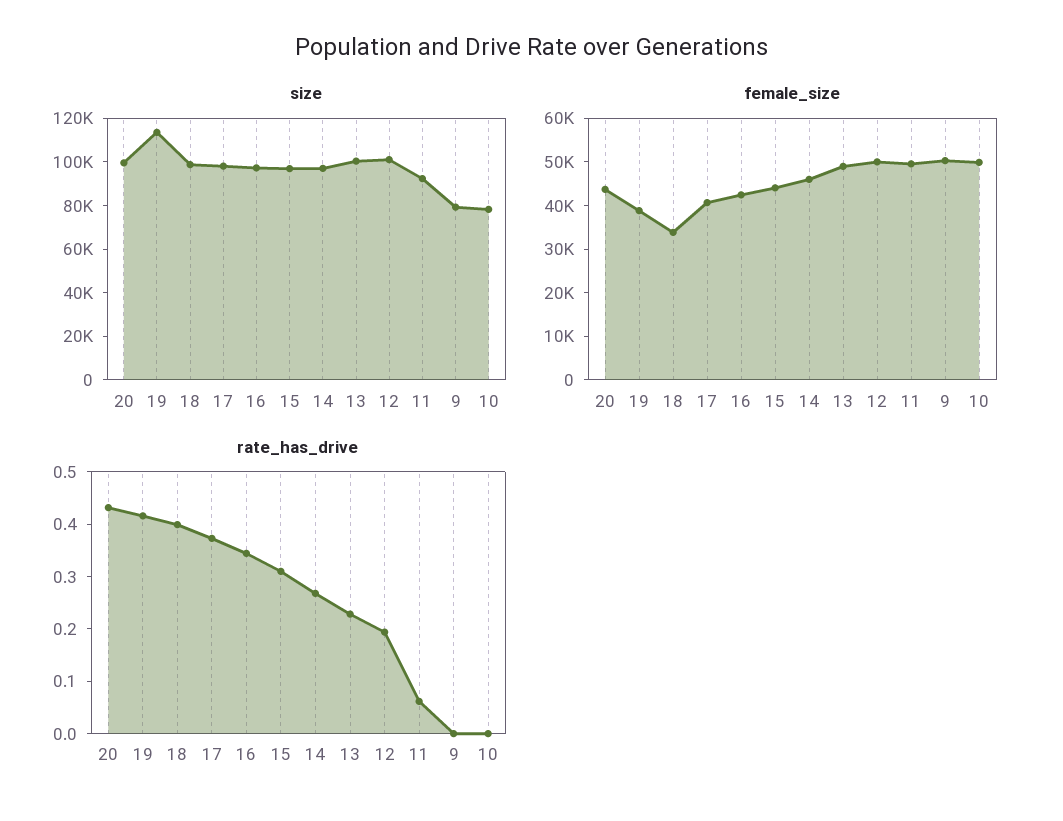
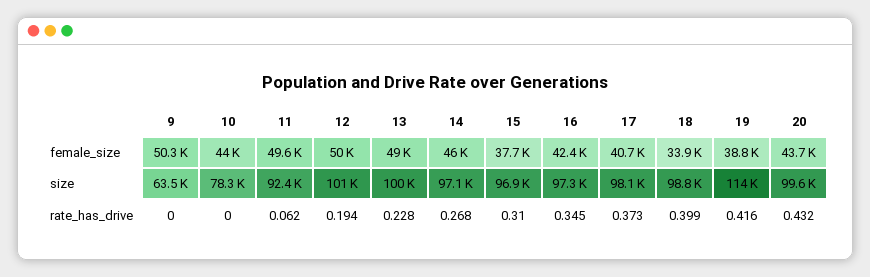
size, 9: 80000 -> 63500
female_size, 15: 44000 -> 37700
female_size, 10: 50000 -> 44000

